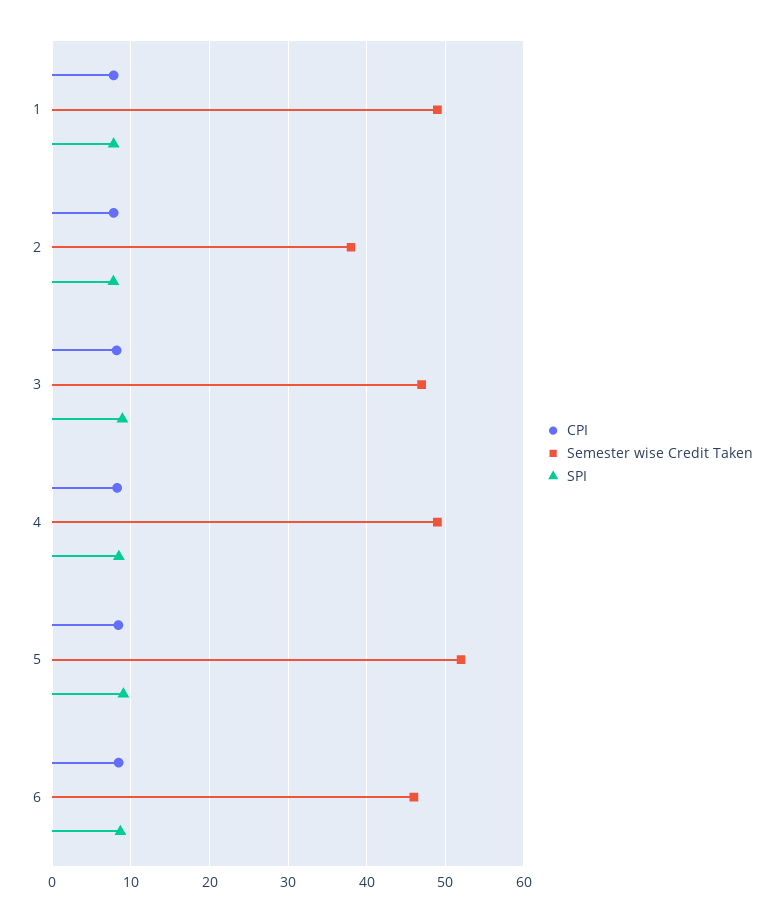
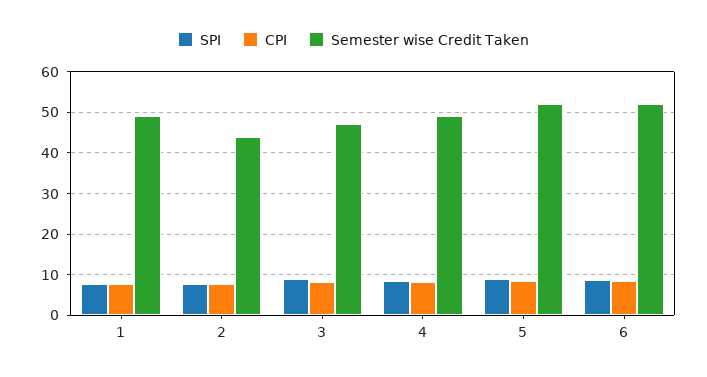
Semester wise Credit Taken, 2: 38 -> 44
Semester wise Credit Taken, 6: 46 -> 52

